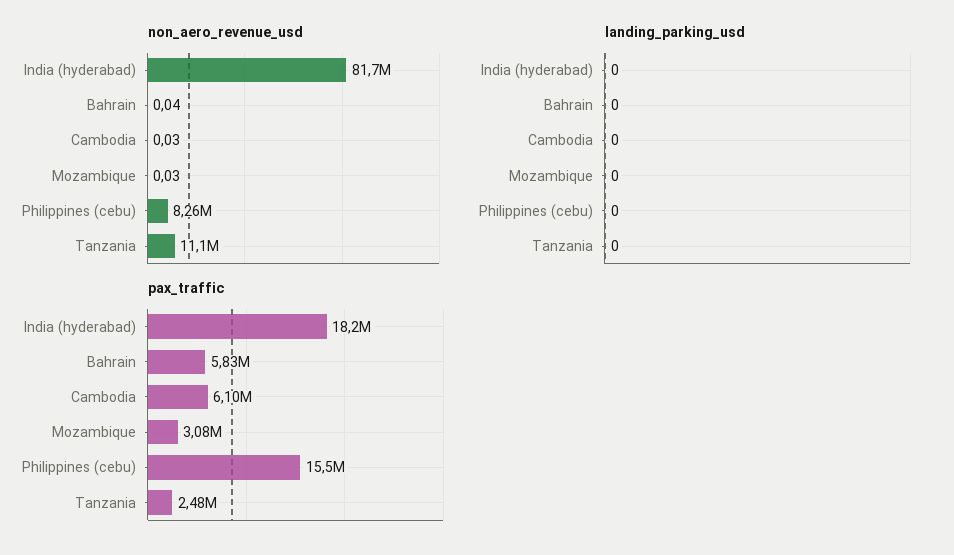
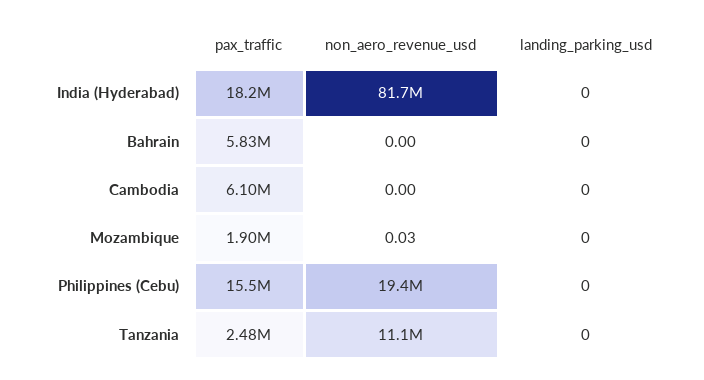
non_aero_revenue_usd, Bahrain: 0.04 -> 0
non_aero_revenue_usd, Cambodia: 0.03 -> 0
non_aero_revenue_usd, Philippines (cebu): 8260000 -> 19400000
pax_traffic, Mozambique: 3080000 -> 1900000

